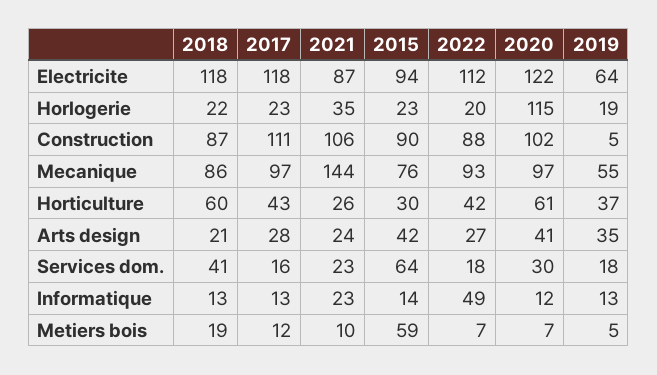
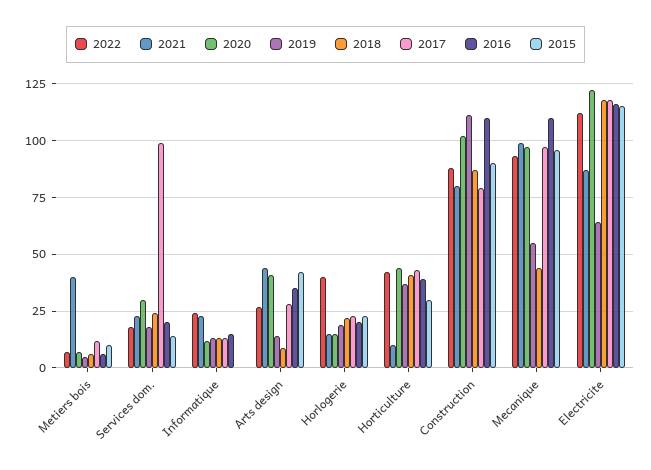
2015, Electricite: 94 -> 115
2021, Horlogerie: 35 -> 15
2022, Horlogerie: 20 -> 40
2020, Horlogerie: 115 -> 15
2017, Construction: 111 -> 80
2021, Construction: 106 -> 80
2019, Construction: 5 -> 110
2018, Mecanique: 86 -> 45
2021, Mecanique: 144 -> 100
2015, Mecanique: 76 -> 95
2018, Horticulture: 60 -> 40
2021, Horticulture: 26 -> 10
2020, Horticulture: 61 -> 45
2018, Arts design: 21 -> 10
2021, Arts design: 24 -> 45
2019, Arts design: 35 -> 15
2018, Services dom.: 41 -> 25
2017, Services dom.: 16 -> 100
2015, Services dom.: 64 -> 15
2015, Informatique: 14 -> 0
2022, Informatique: 49 -> 25
2018, Metiers bois: 19 -> 5
2021, Metiers bois: 10 -> 40
2015, Metiers bois: 59 -> 10
2016, Metiers bois: none -> 5
2016, Services dom.: none -> 20
2016, Informatique: none -> 15
2016, Arts design: none -> 35
2016, Horlogerie: none -> 20
2016, Horticulture: none -> 40
2016, Construction: none -> 110
2016, Mecanique: none -> 110
2016, Electricite: none -> 115

